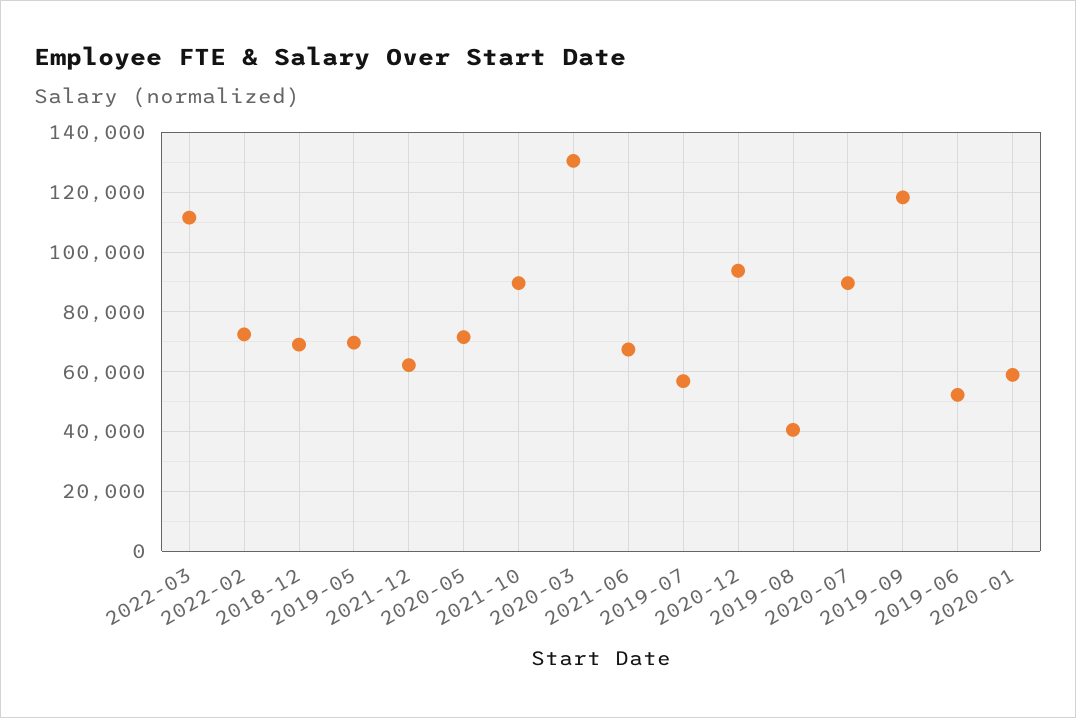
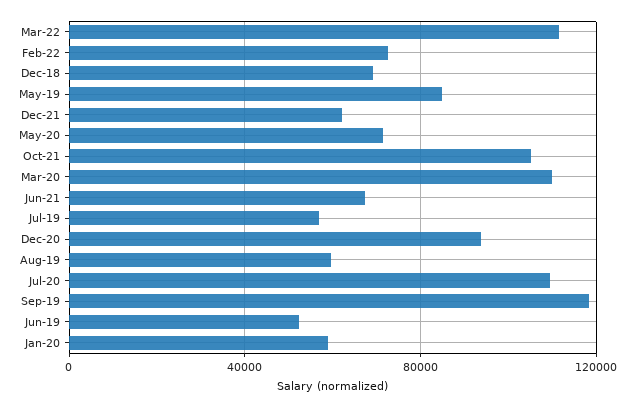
2019-05: 70000 -> 85000
2021-10: 90000 -> 105000
2020-03: 130000 -> 110000
2019-08: 40000 -> 60000
2020-07: 90000 -> 110000

